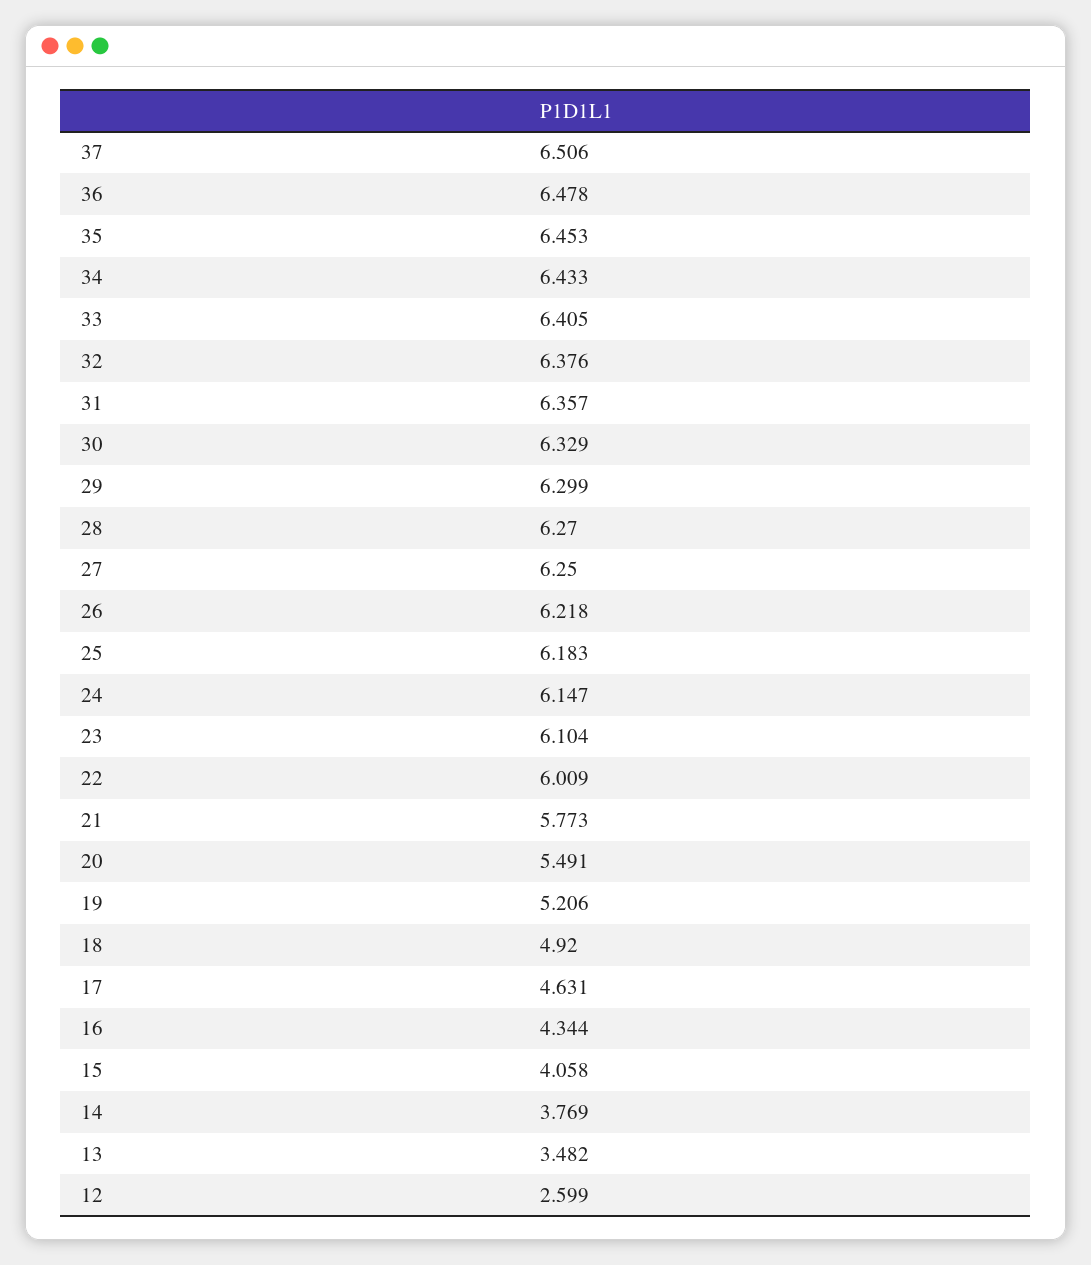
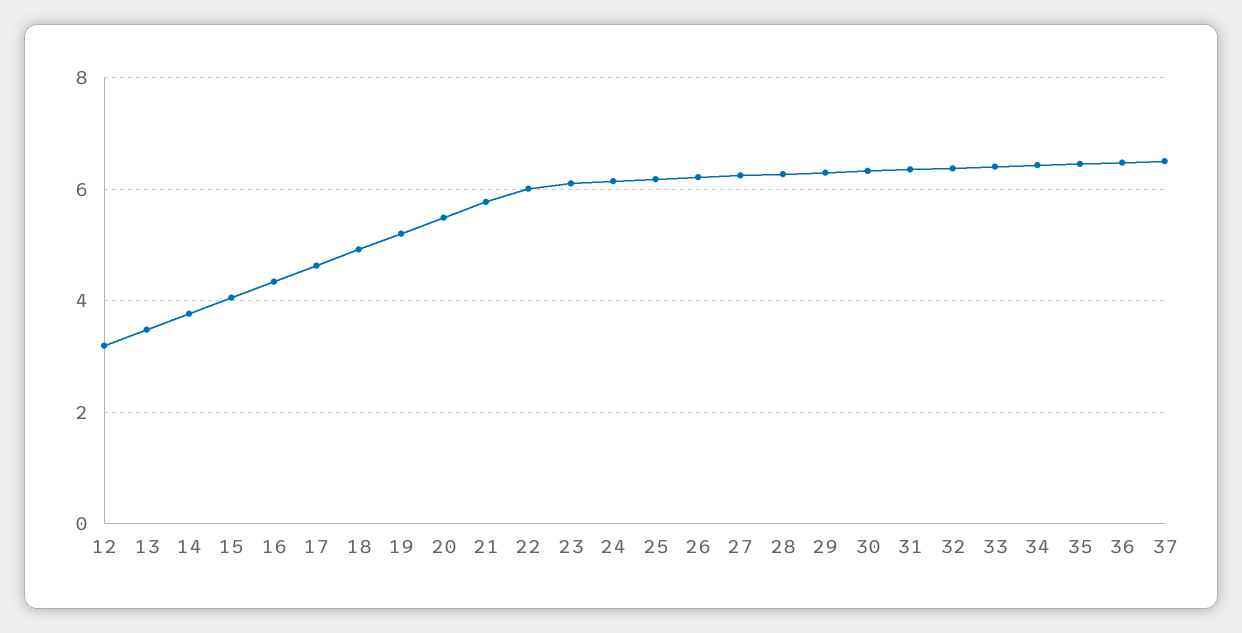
12: 2.599 -> 3.2

